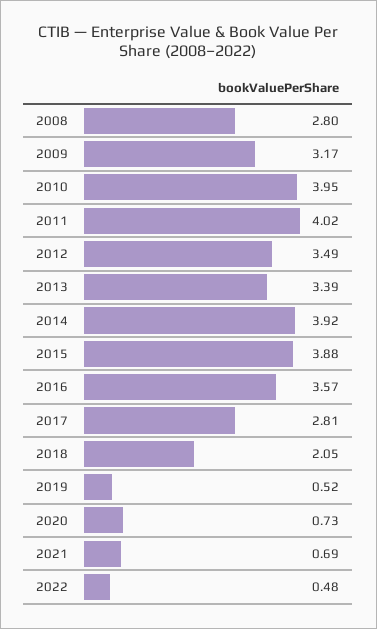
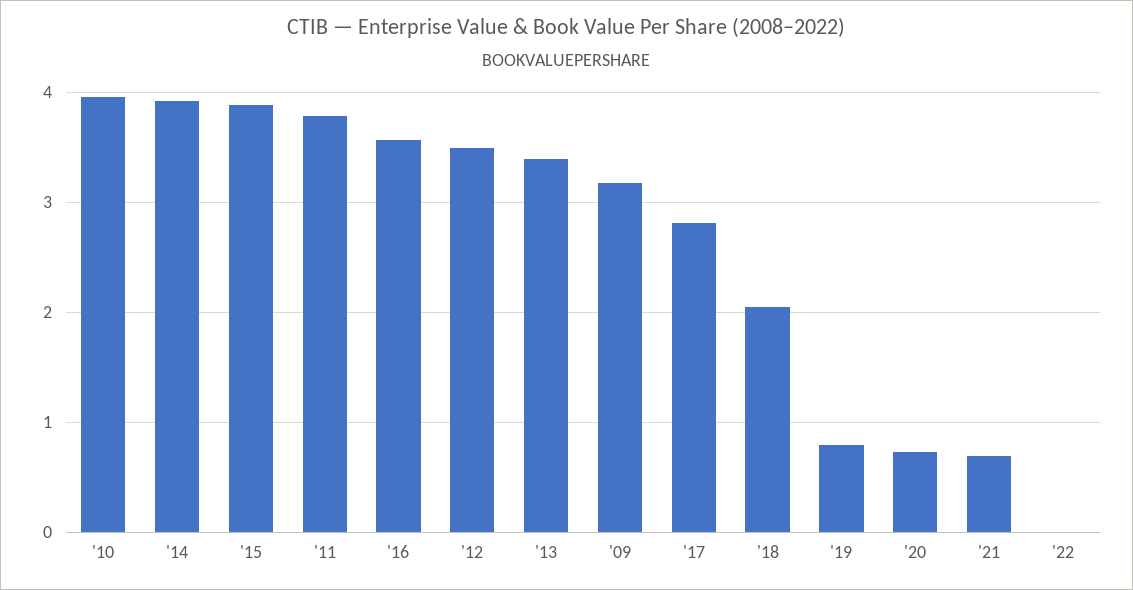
2008: 2.8 -> none
2011: 4.02 -> 3.8
2019: 0.52 -> 0.8
2022: 0.48 -> 0

